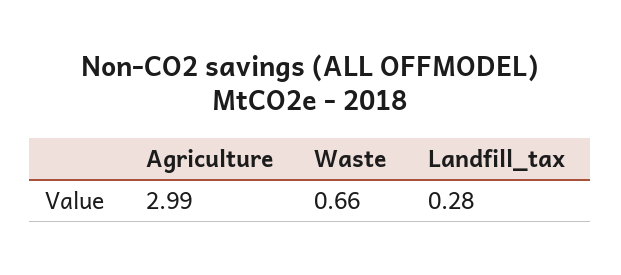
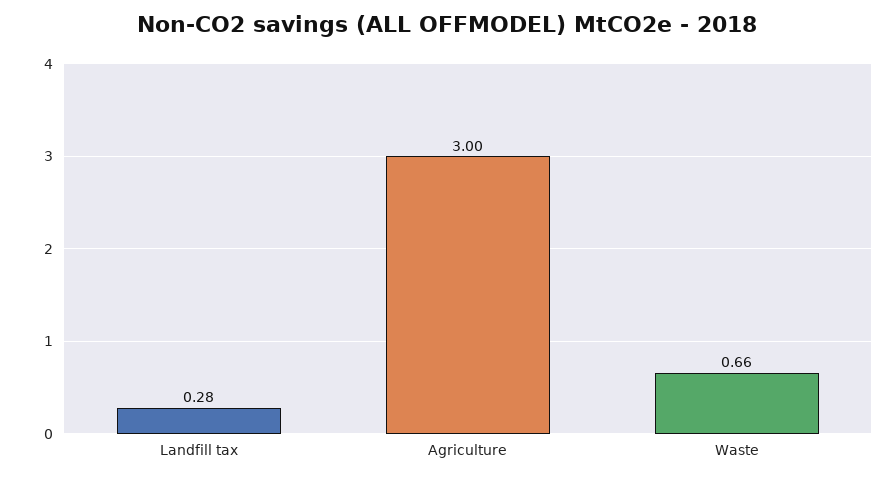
Agriculture: 2.99 -> 3

